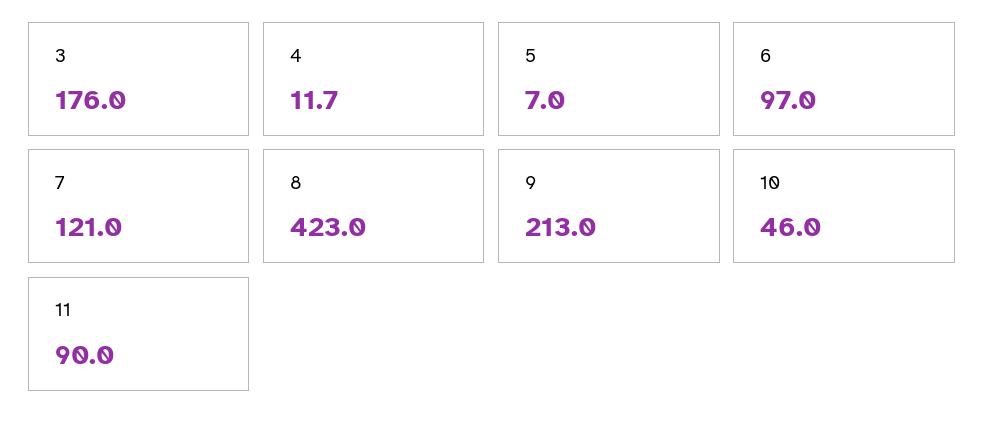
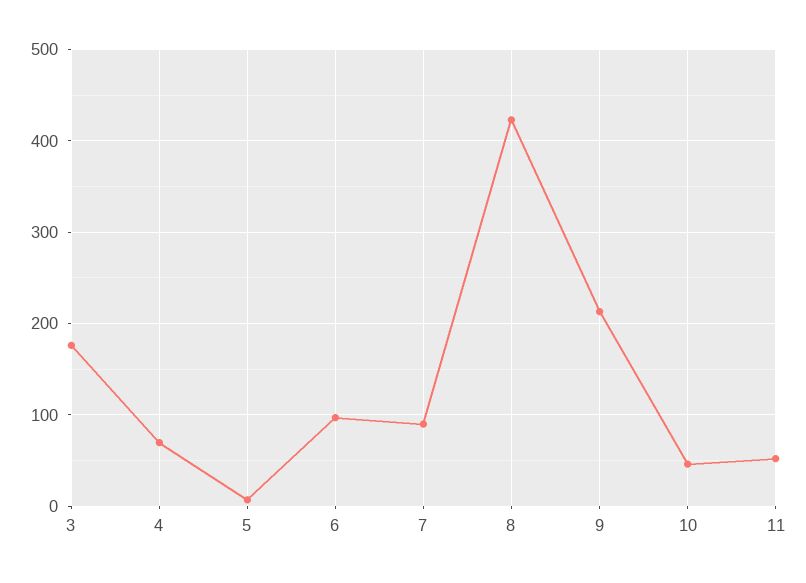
4: 11.7 -> 70
7: 121 -> 90
11: 90 -> 50

